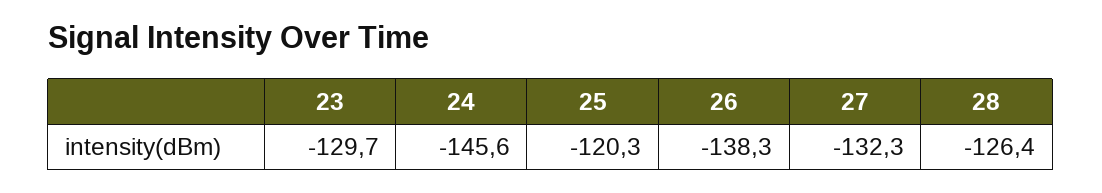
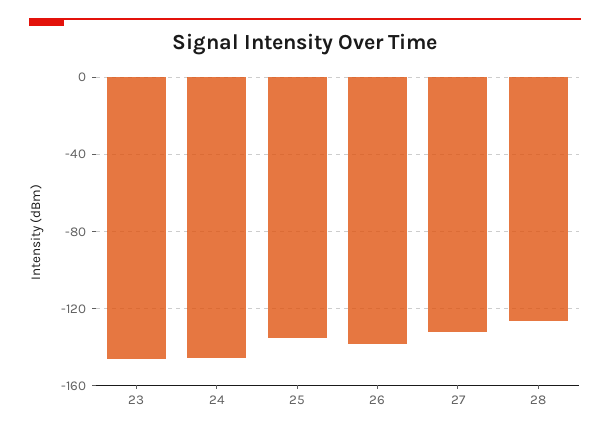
23: -129.7 -> -145
25: -120.3 -> -135

